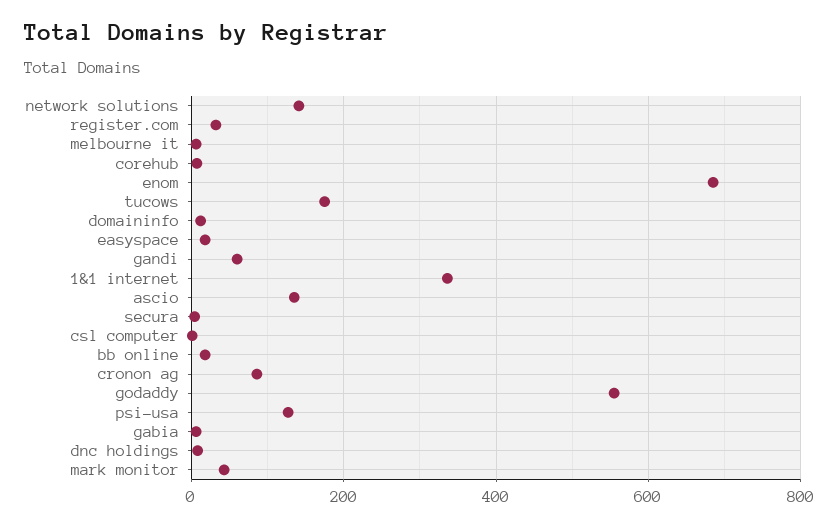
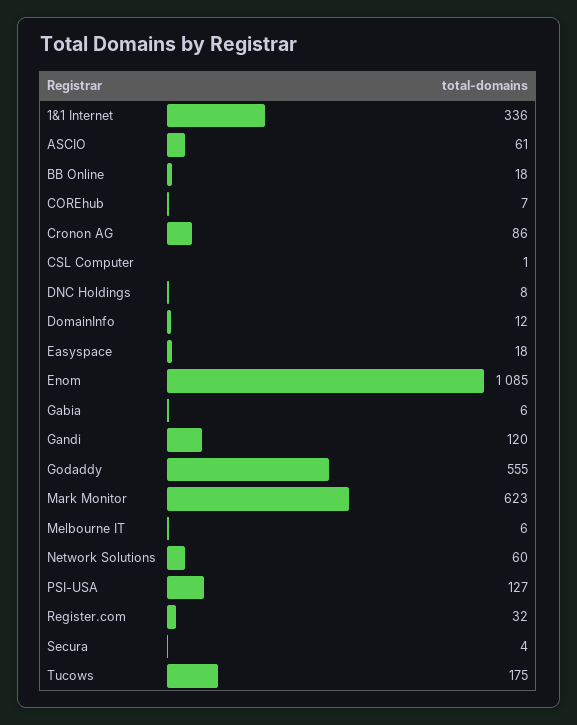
network solutions: 140 -> 60
enom: 680 -> 1085
gandi: 60 -> 120
ascio: 140 -> 61
mark monitor: 40 -> 623

